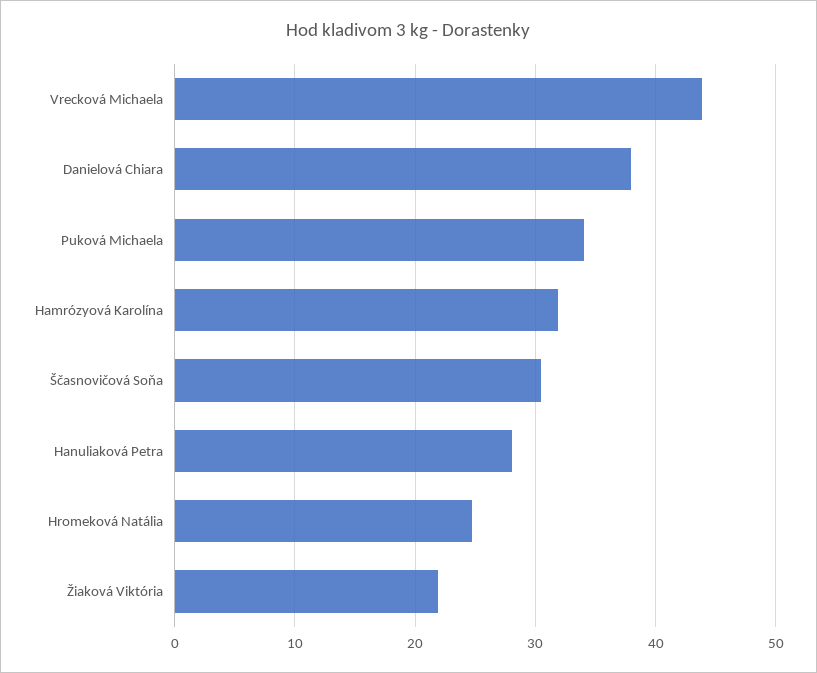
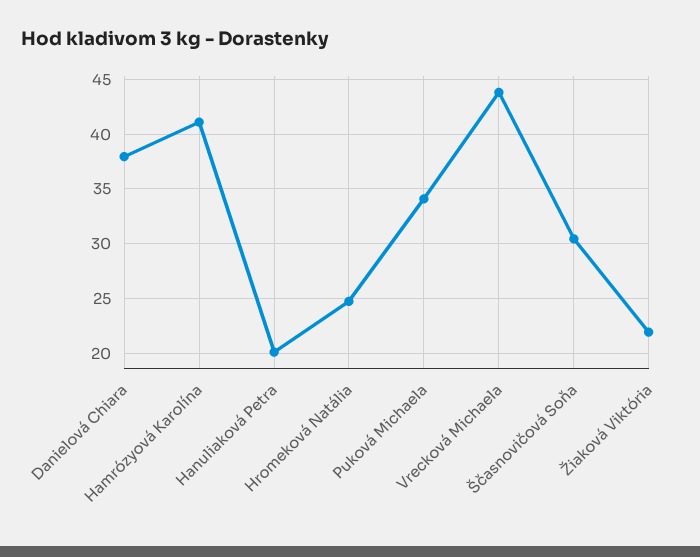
Hamrózyová Karolína: 32 -> 41
Hanuliaková Petra: 28 -> 20

